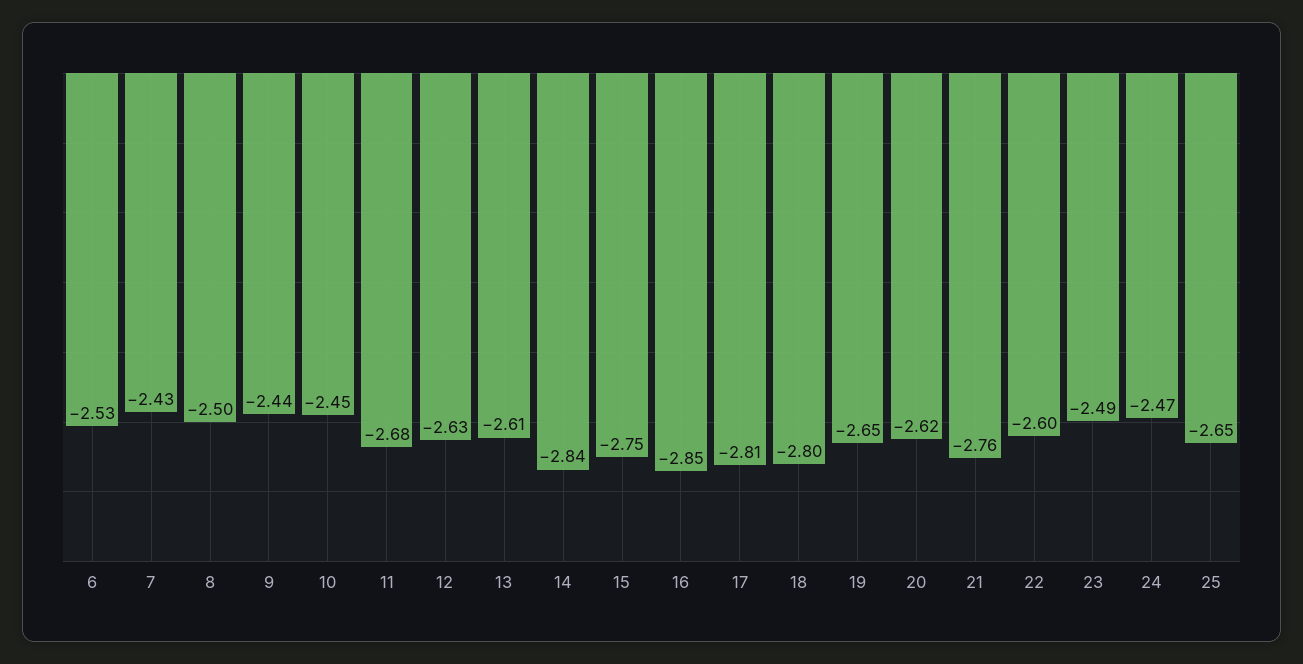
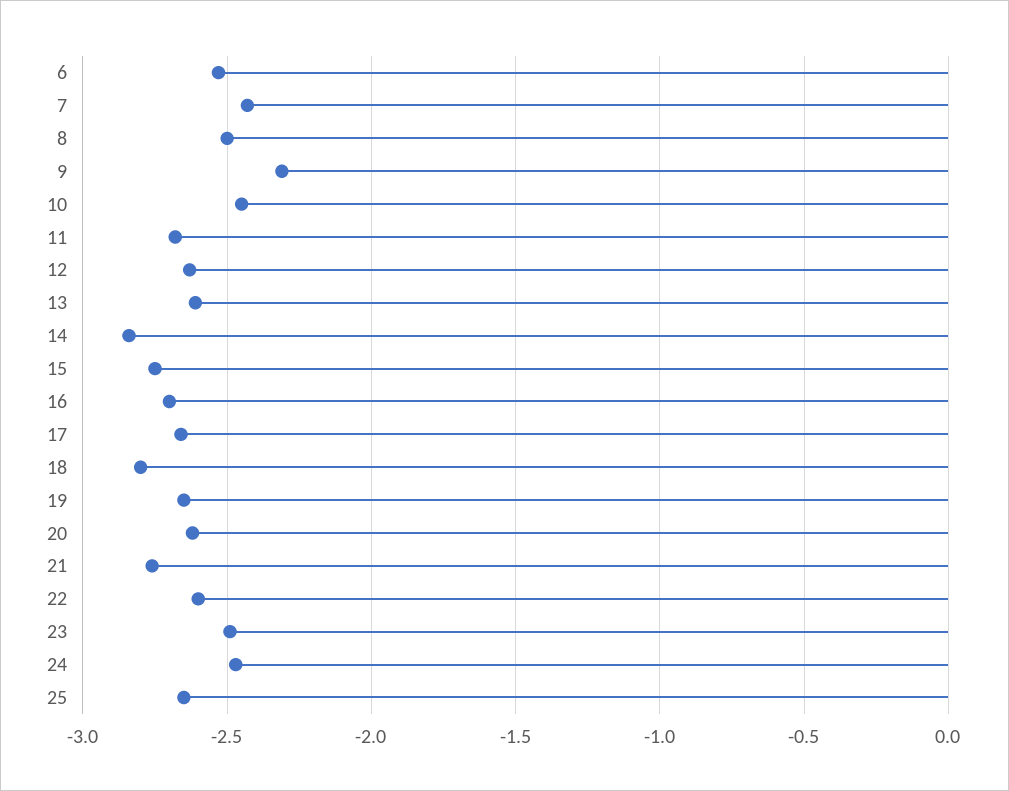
9: -2.44 -> -2.3
16: -2.85 -> -2.7
17: -2.81 -> -2.65

